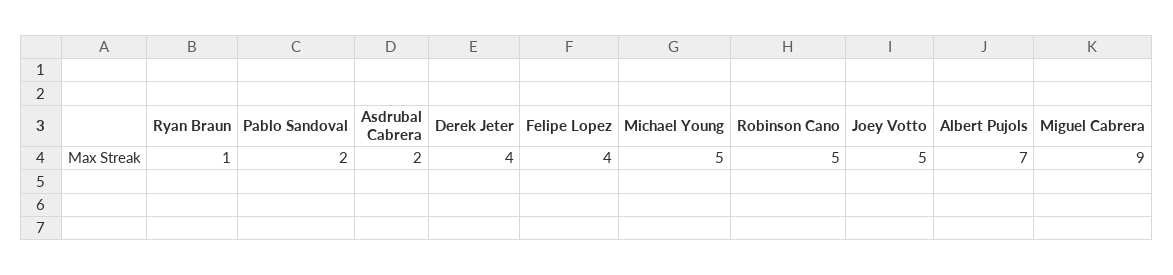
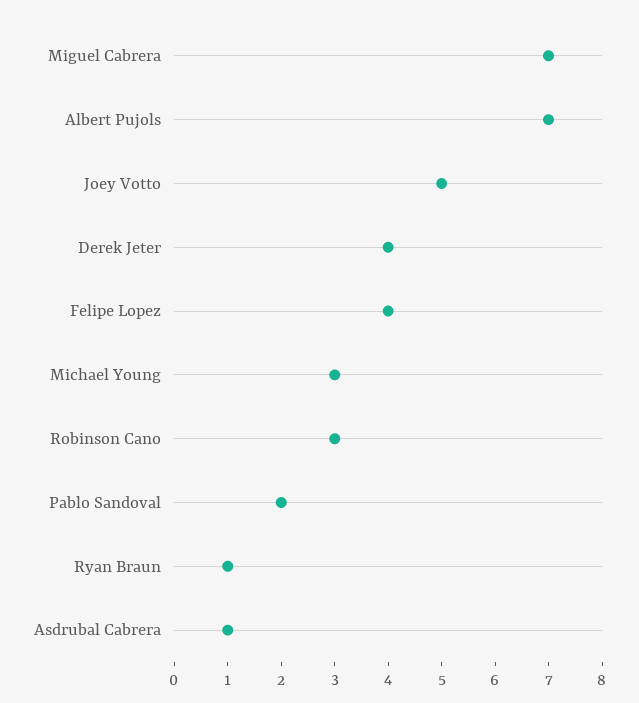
Asdrubal Cabrera: 2 -> 1
Michael Young: 5 -> 3
Robinson Cano: 5 -> 3
Miguel Cabrera: 9 -> 7

